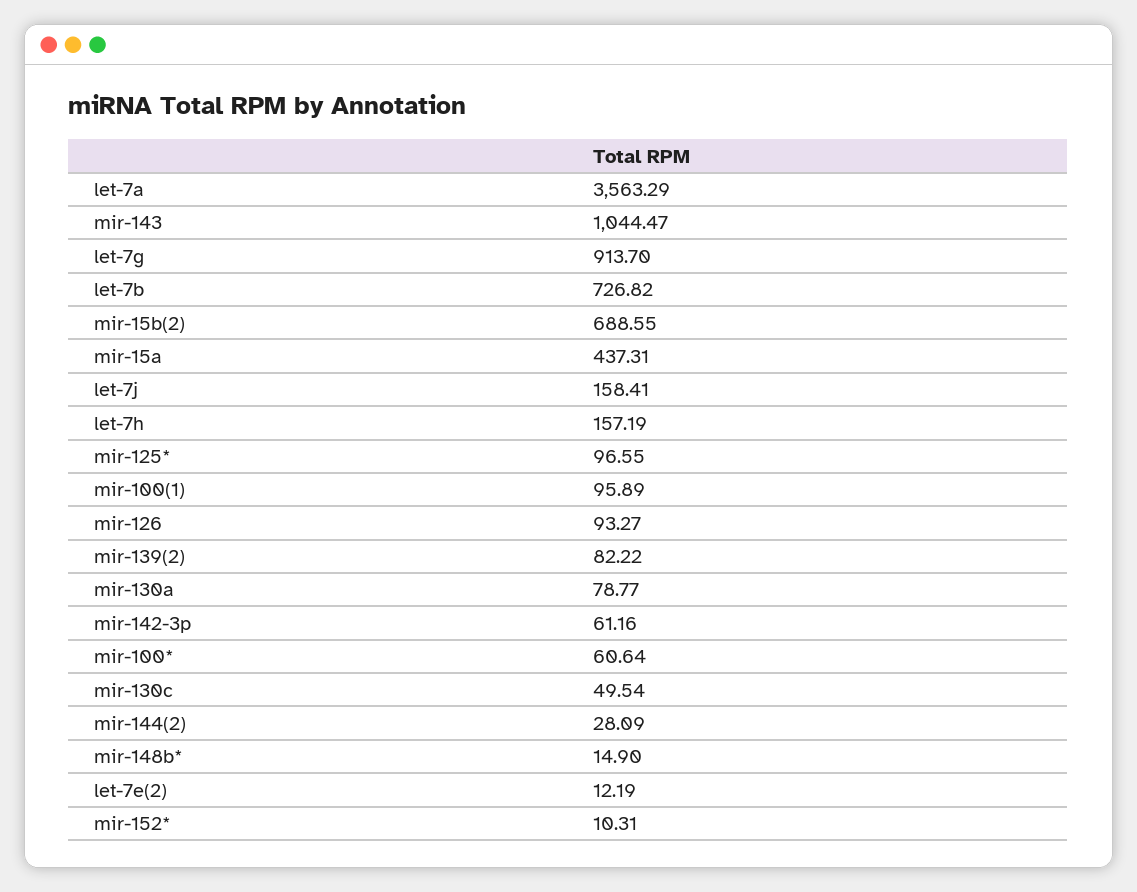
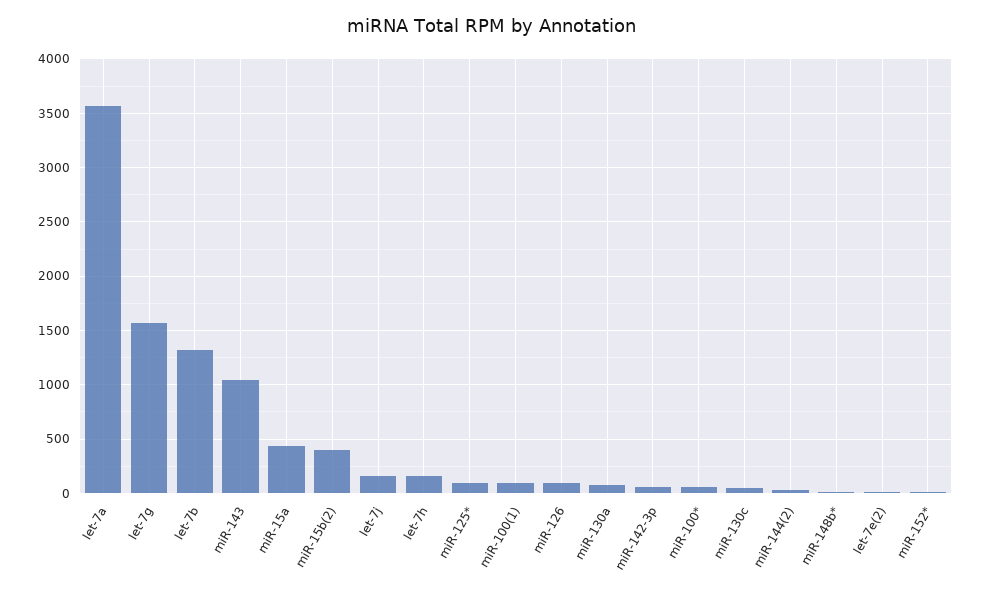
let-7g: 913.7 -> 1600
let-7b: 726.82 -> 1300
mir-15b(2): 688.55 -> 400
mir-139(2): 82.22 -> none

